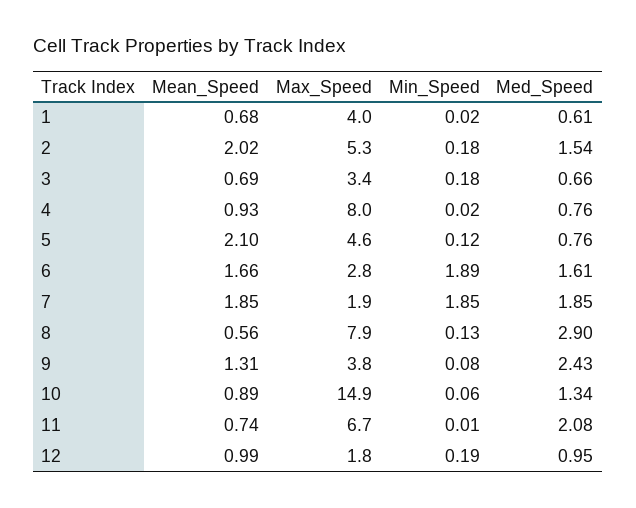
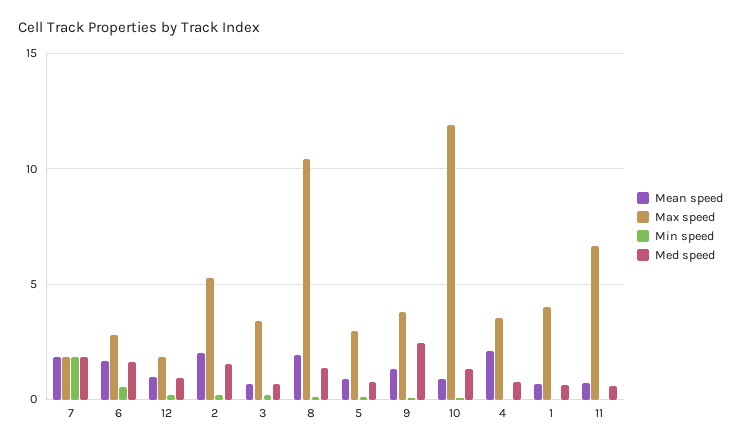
Mean_Speed, 4: 0.93 -> 2
Max_Speed, 4: 8 -> 3.5
Mean_Speed, 5: 2.1 -> 1
Max_Speed, 5: 4.6 -> 3
Min_Speed, 6: 1.89 -> 0.5
Mean_Speed, 8: 0.56 -> 2
Max_Speed, 8: 7.9 -> 10.5
Med_Speed, 8: 2.9 -> 1.5
Max_Speed, 10: 14.9 -> 12
Med_Speed, 11: 2.08 -> 0.5

